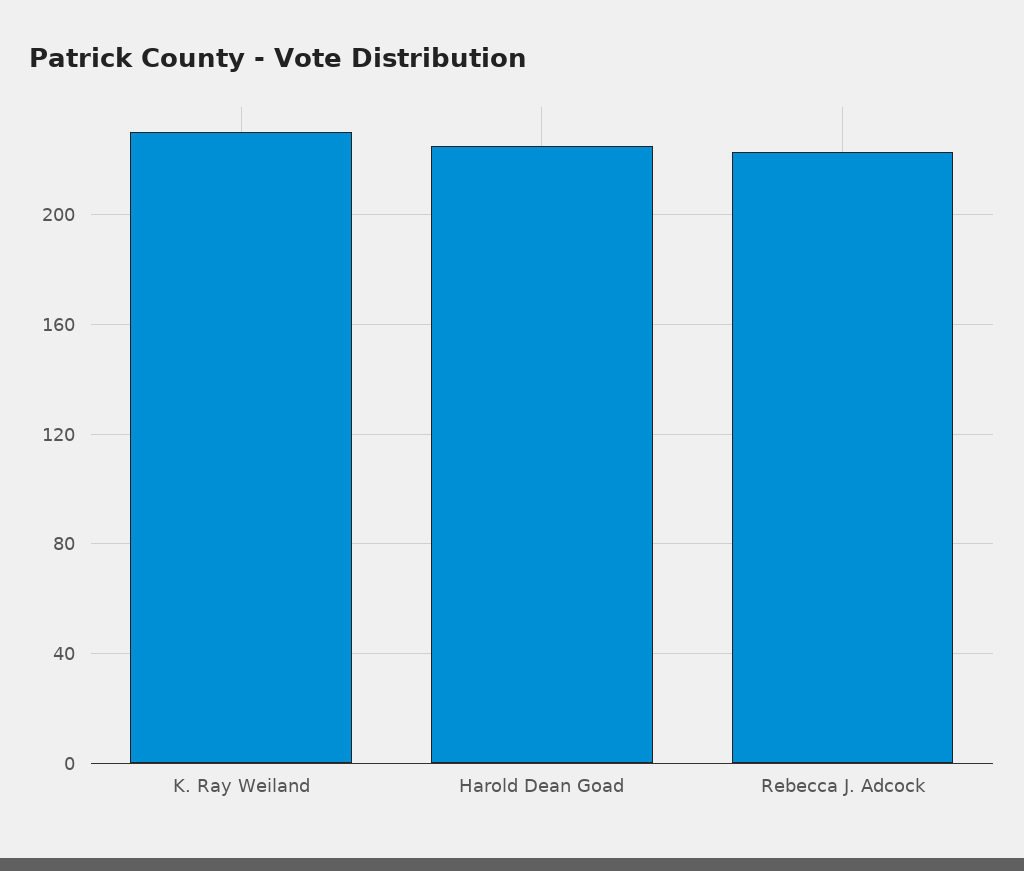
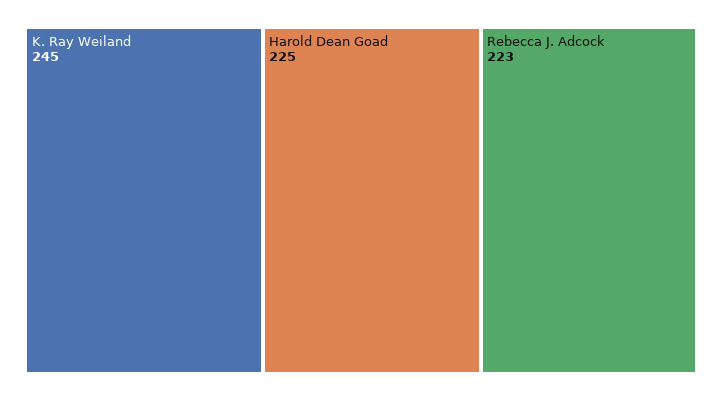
K. Ray Weiland: 230 -> 245

